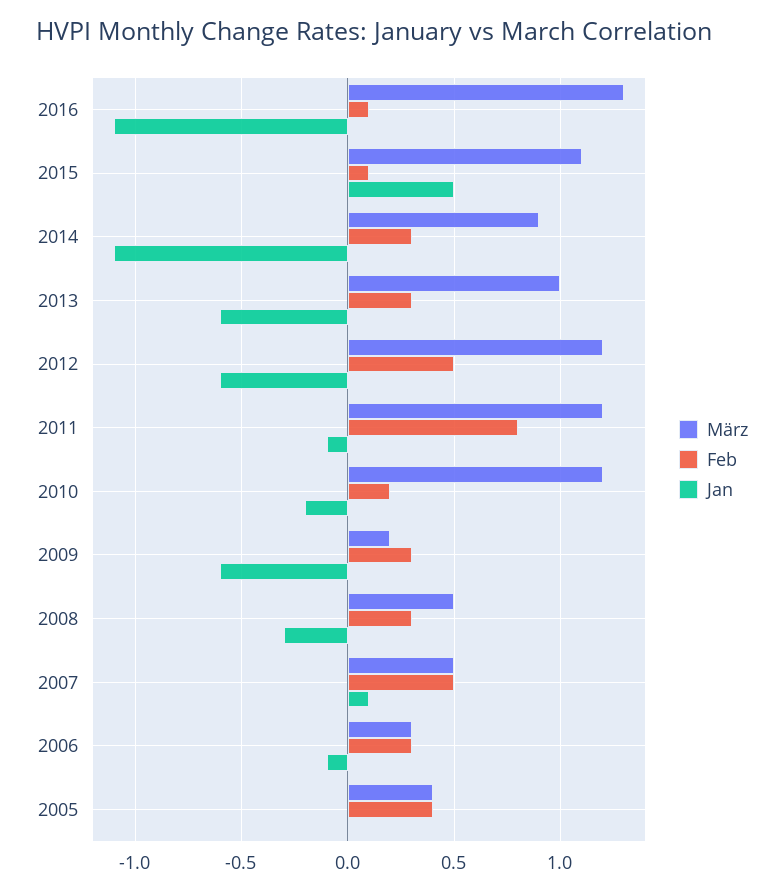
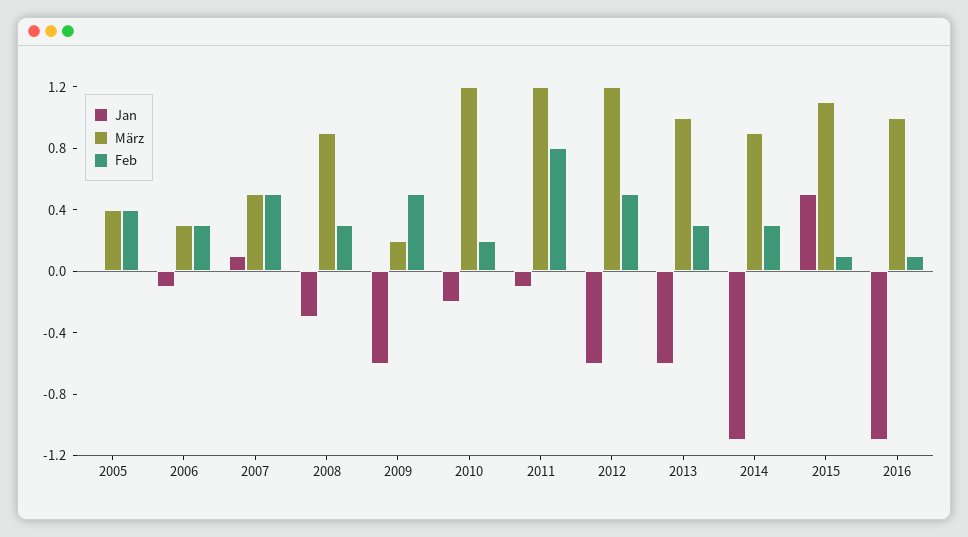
März, 2016: 1.3 -> 1
Feb, 2009: 0.3 -> 0.5
März, 2008: 0.5 -> 0.9

